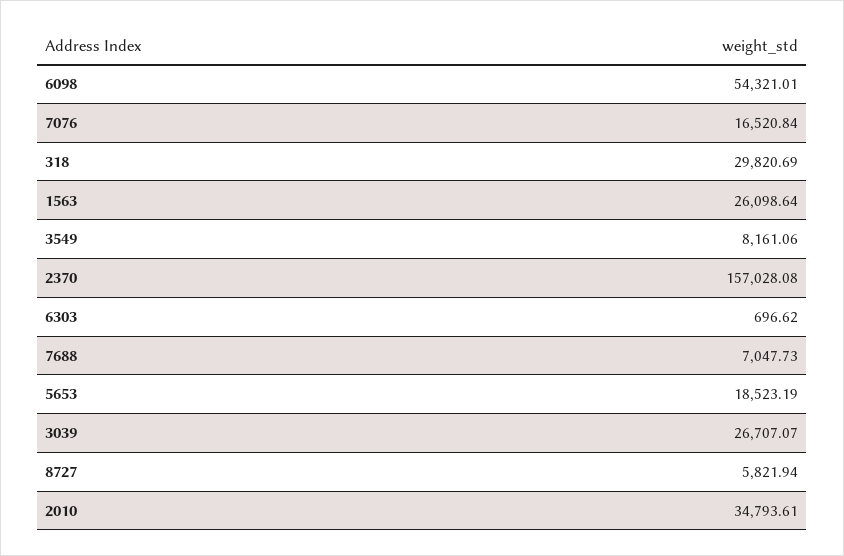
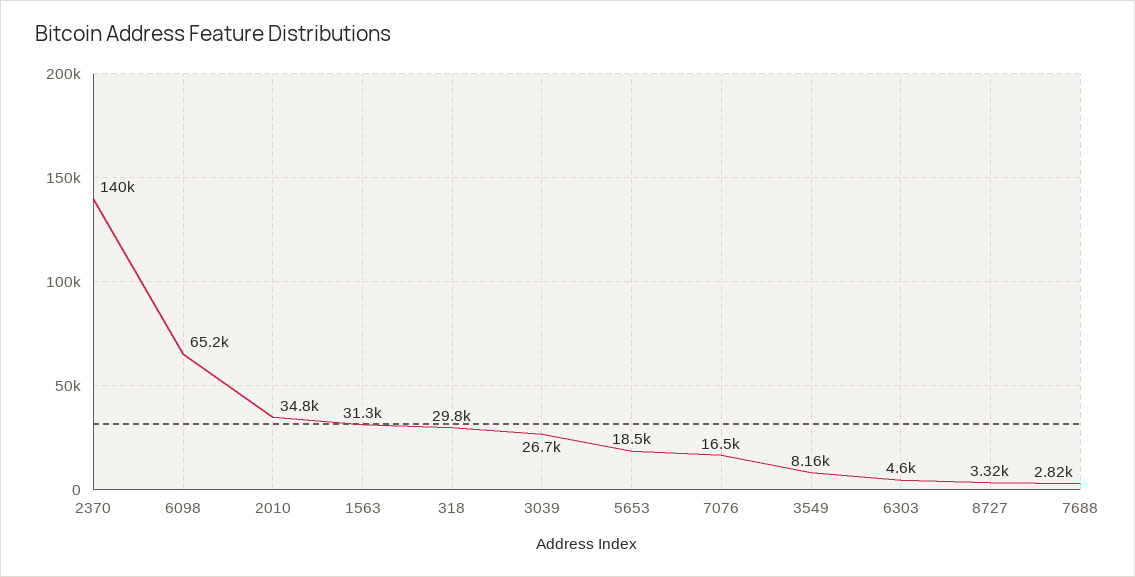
6098: 54321.01 -> 65200
1563: 26098.64 -> 31300
2370: 157028.08 -> 140000
6303: 696.62 -> 4600
7688: 7047.73 -> 2820
8727: 5821.94 -> 3320

